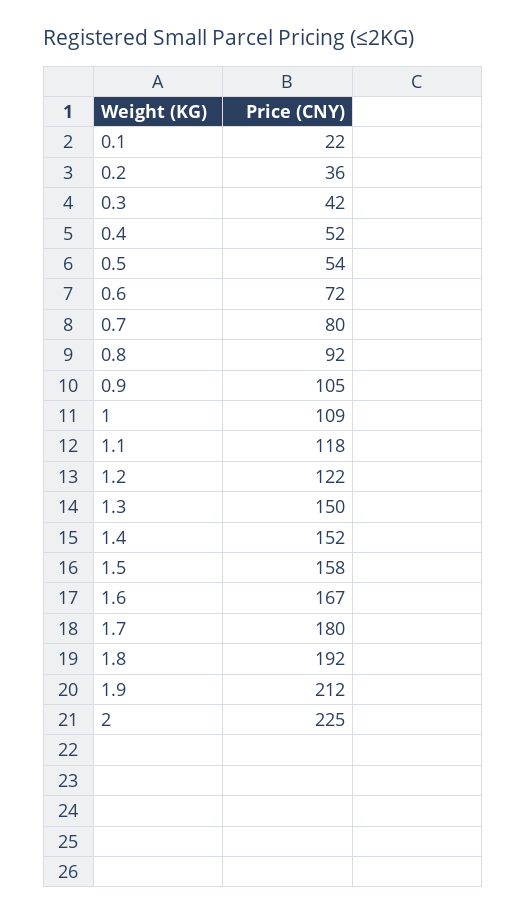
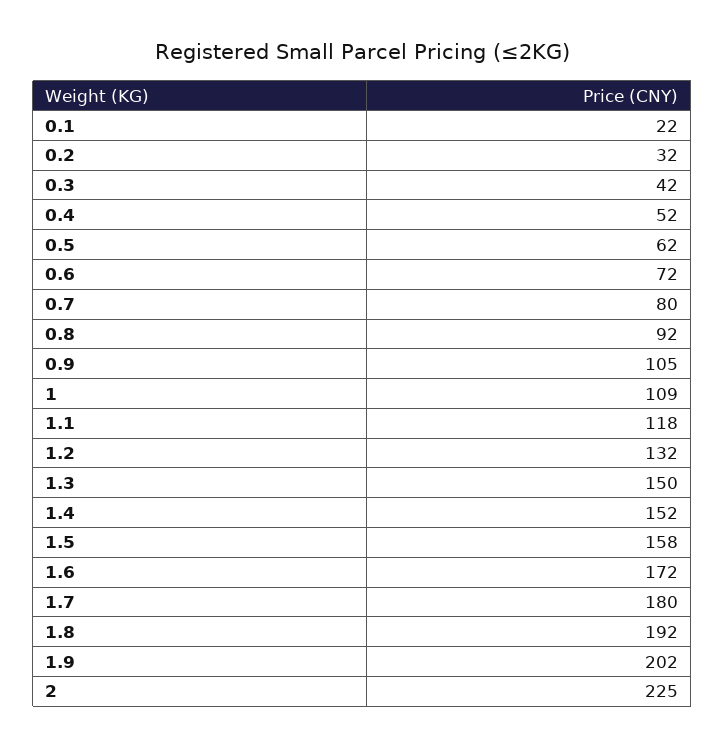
0.2: 36 -> 32
0.5: 54 -> 62
1.2: 122 -> 132
1.6: 167 -> 172
1.9: 212 -> 202

